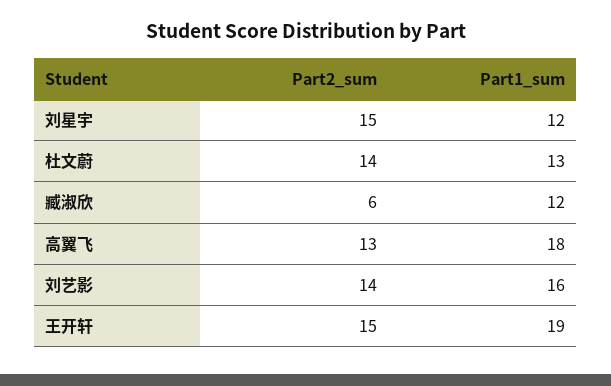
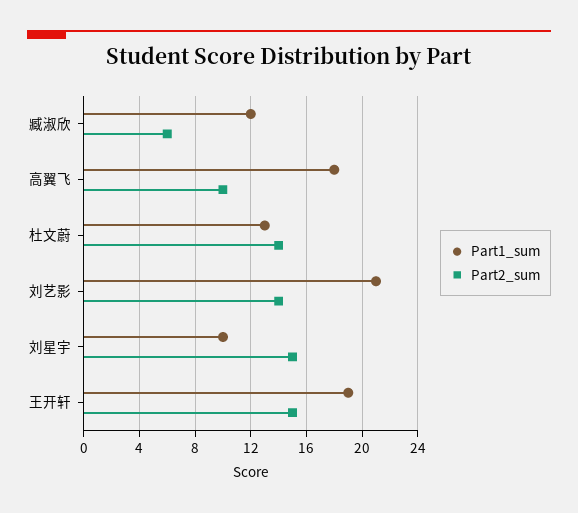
Part1_sum, 刘星宇: 12 -> 10
Part2_sum, 高翼飞: 13 -> 10
Part1_sum, 刘艺影: 16 -> 21

